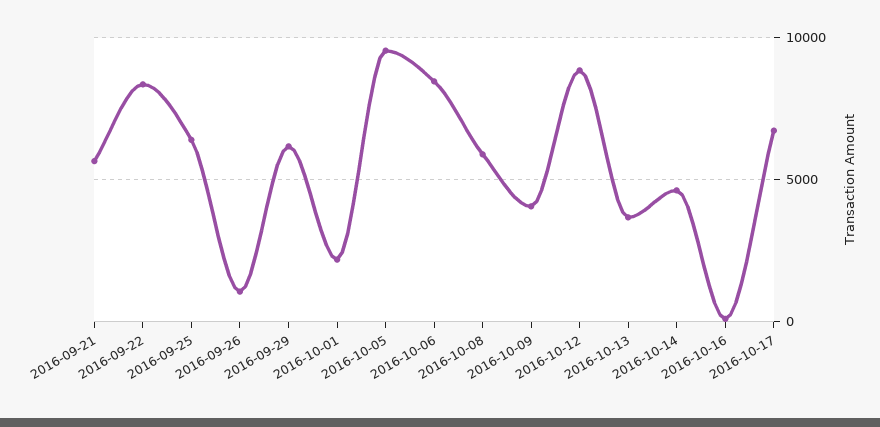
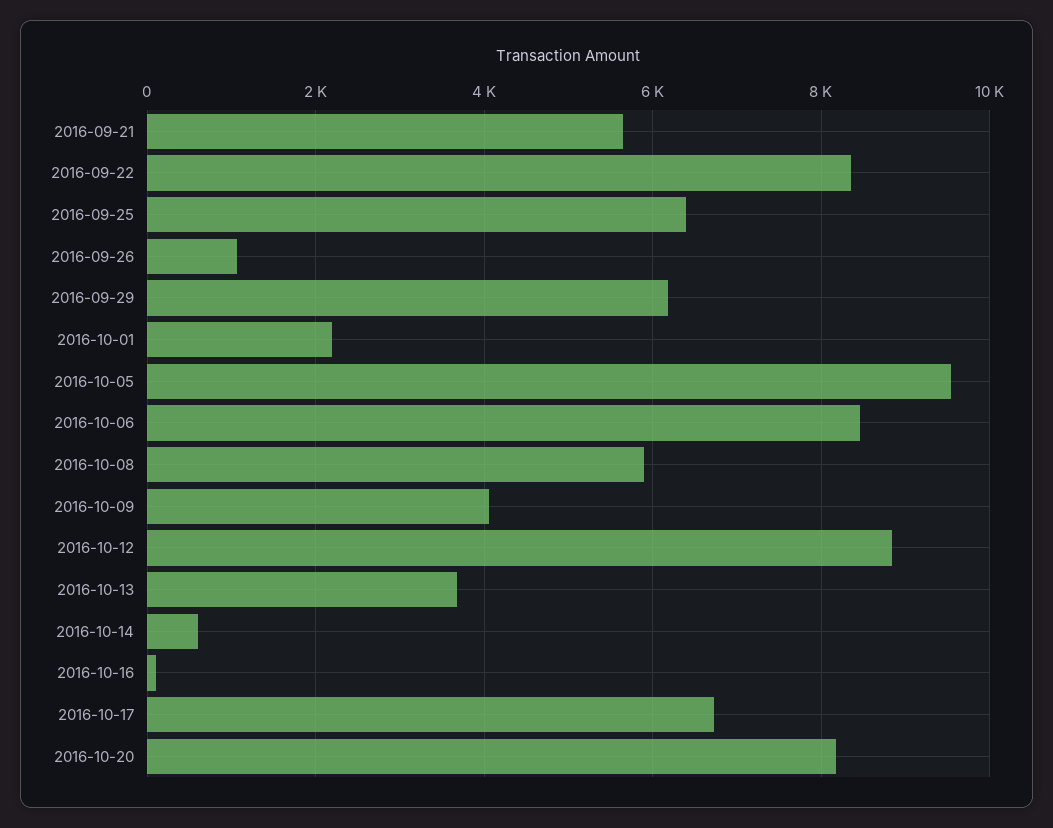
2016-10-14: 4500 -> 600
2016-10-20: none -> 8200

